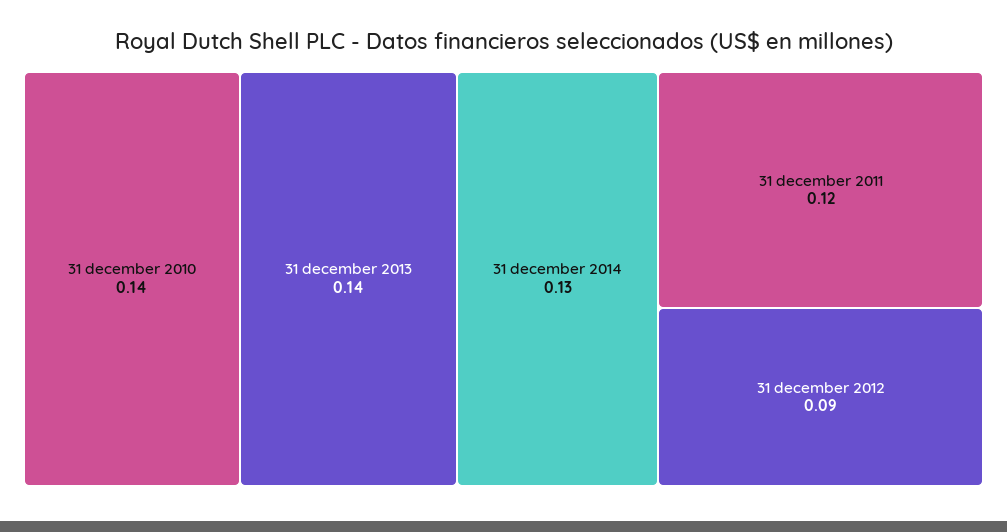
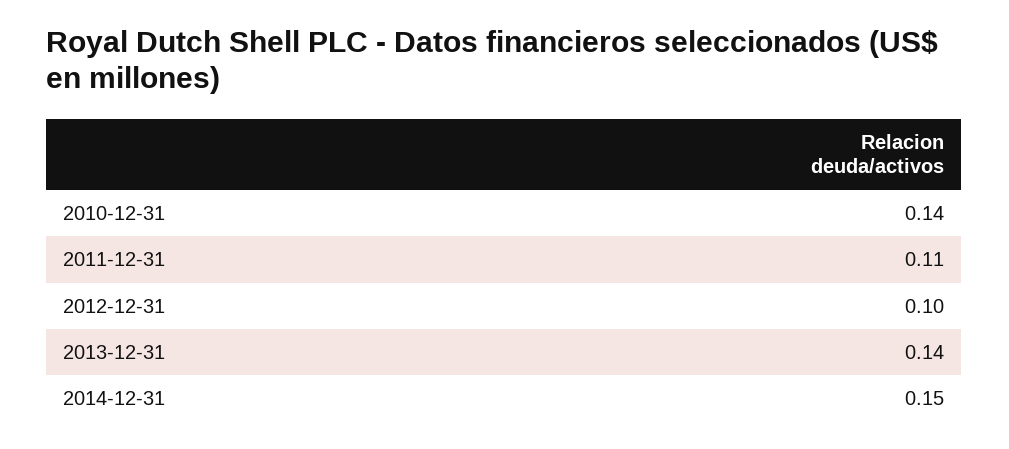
31 december 2014: 0.13 -> 0.15
31 december 2011: 0.12 -> 0.11
31 december 2012: 0.09 -> 0.1

